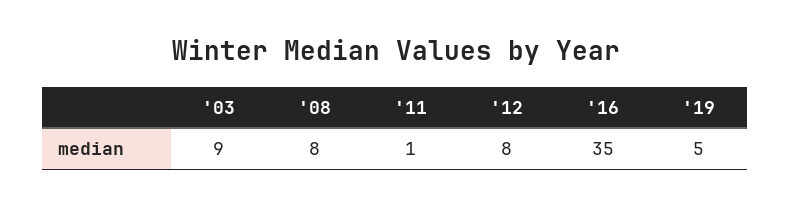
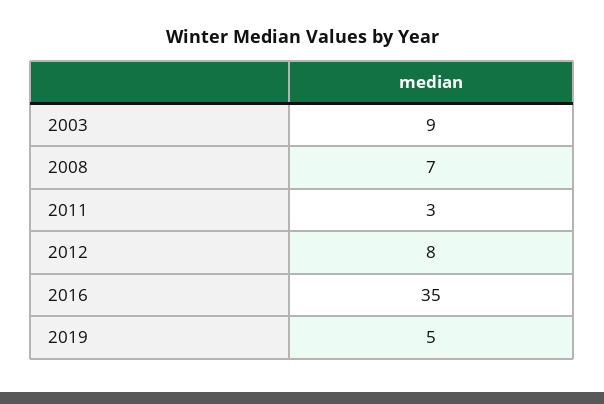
'08: 8 -> 7
'11: 1 -> 3

